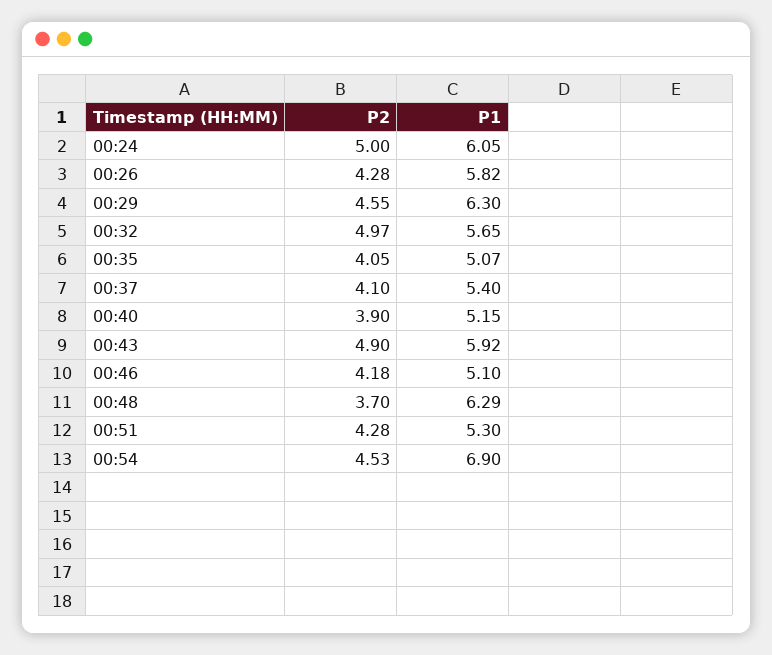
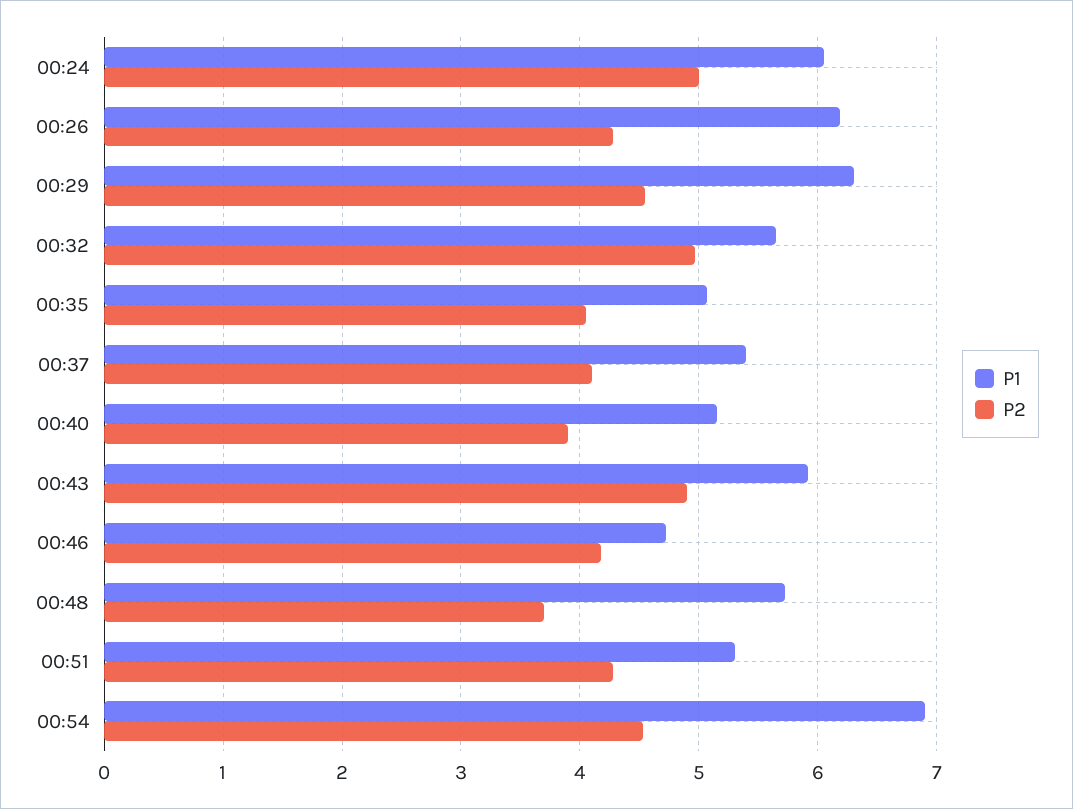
P1, 00:26: 5.82 -> 6.2
P1, 00:46: 5.1 -> 4.7
P1, 00:48: 6.29 -> 5.7

